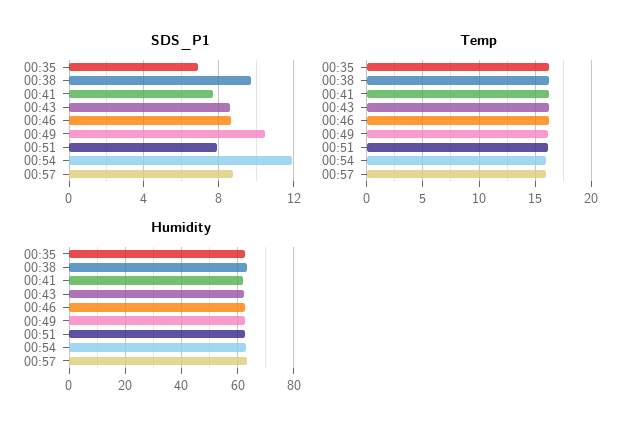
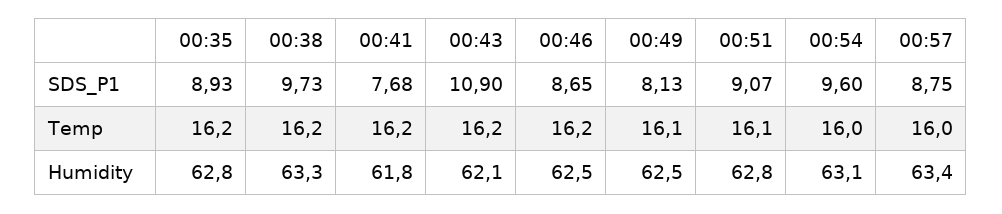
SDS_P1, 00:35: 7 -> 8.93
SDS_P1, 00:43: 8.5 -> 10.9
SDS_P1, 00:49: 10.5 -> 8.13
SDS_P1, 00:51: 8 -> 9.07
SDS_P1, 00:54: 12 -> 9.6

